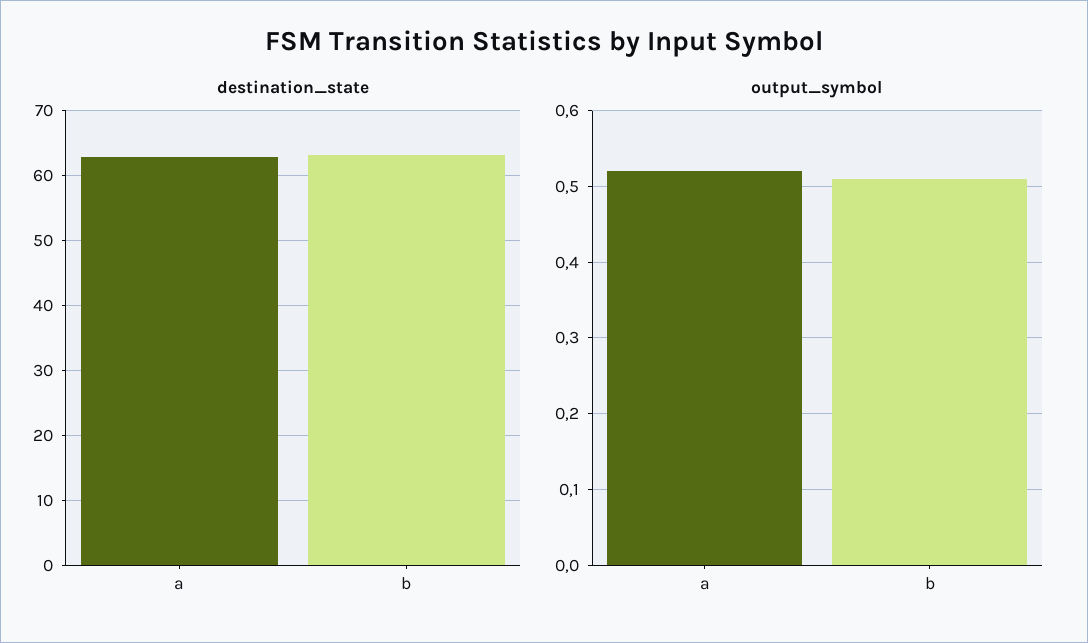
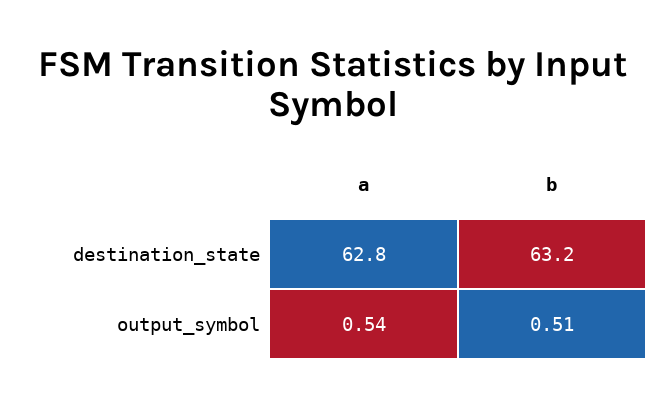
output_symbol, a: 0.52 -> 0.54

